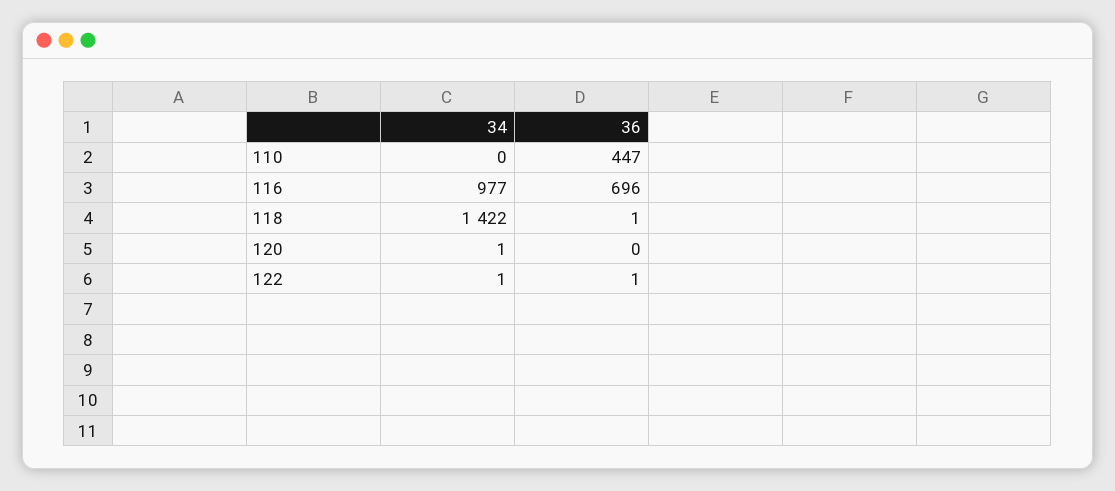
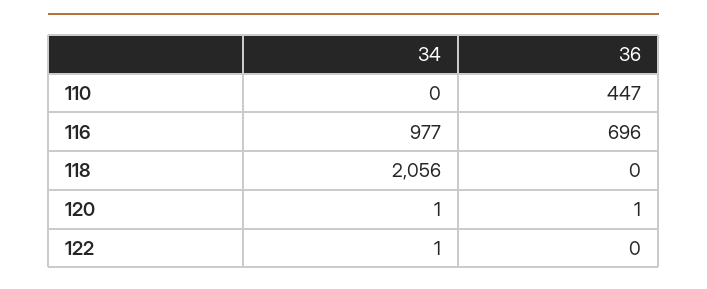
34, 118: 1422 -> 2056
36, 118: 1 -> 0
36, 120: 0 -> 1
36, 122: 1 -> 0

